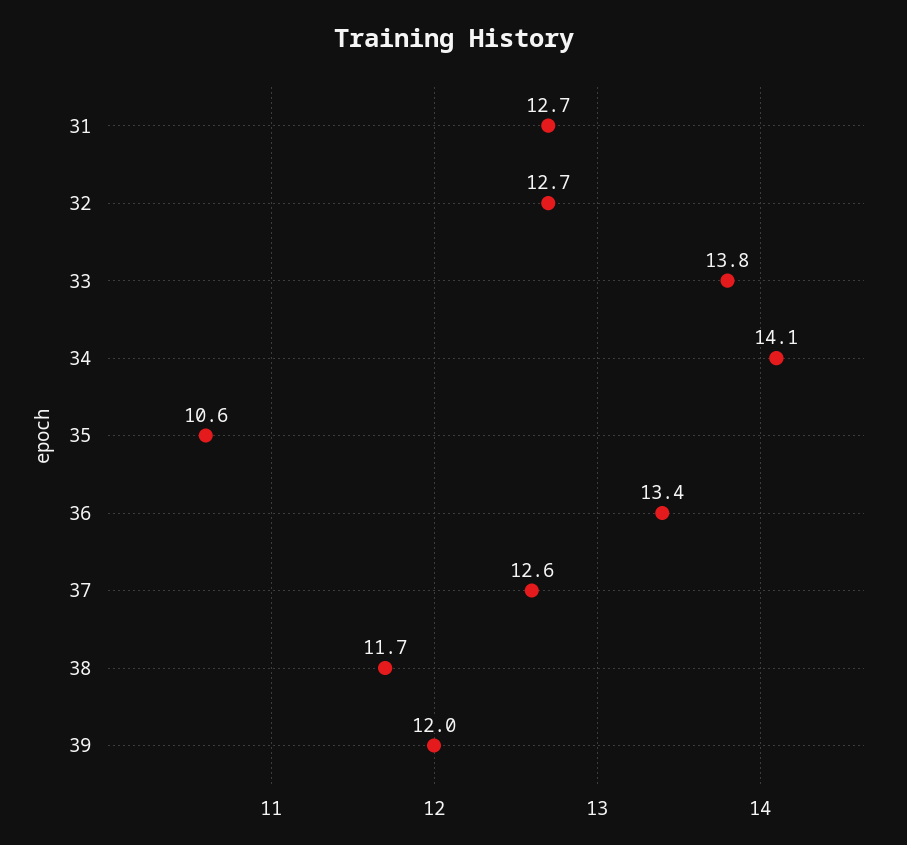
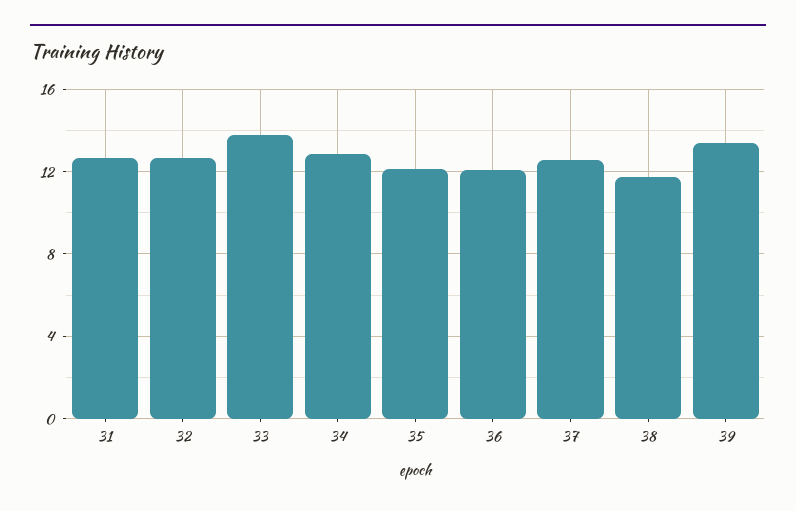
34: 14.1 -> 13
35: 10.6 -> 12
36: 13.4 -> 12
39: 12 -> 13.5

